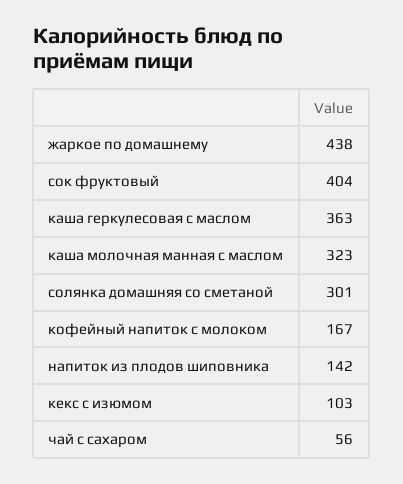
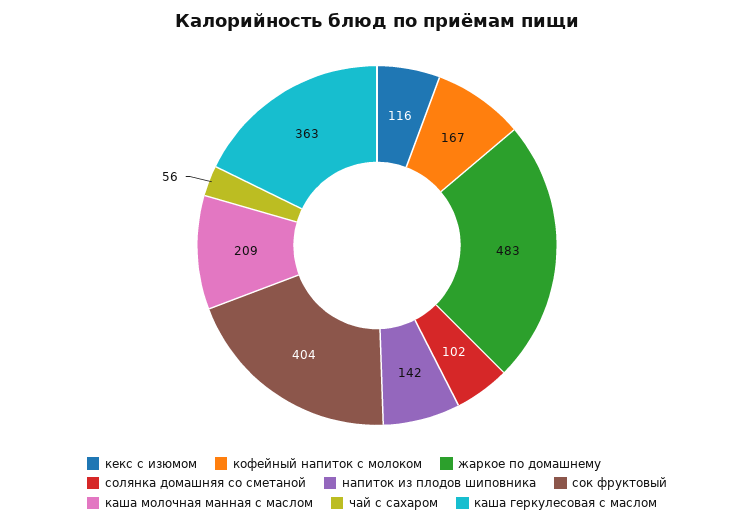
жаркое по домашнему: 438 -> 483
каша молочная манная с маслом: 323 -> 209
солянка домашняя со сметаной: 301 -> 102
кекс с изюмом: 103 -> 116

